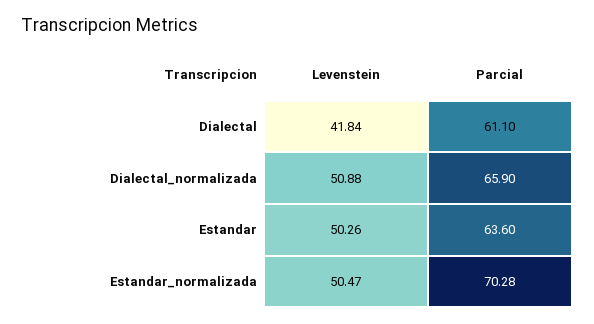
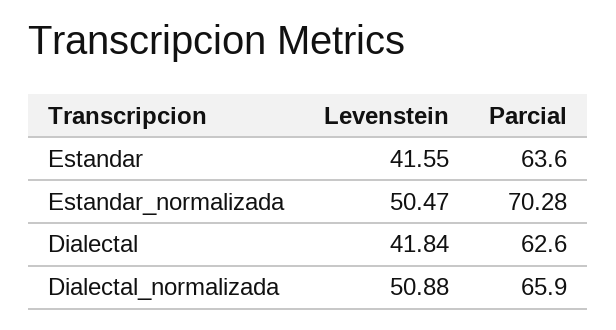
Parcial, Dialectal: 61.1 -> 62.6
Levenstein, Estandar: 50.26 -> 41.55

